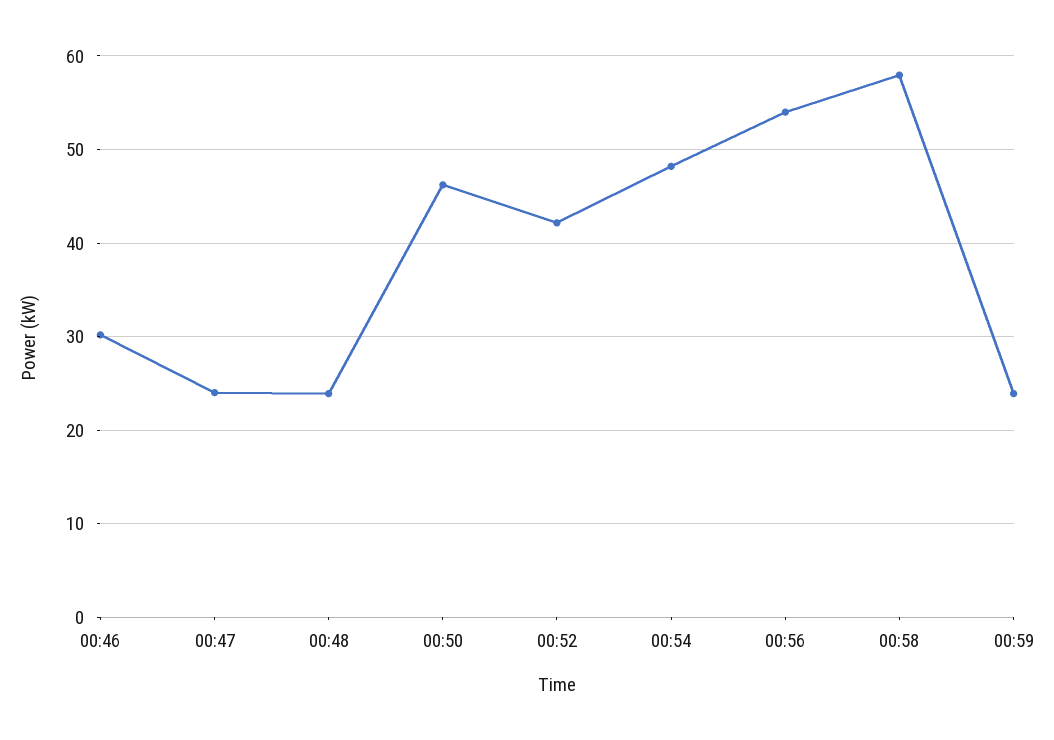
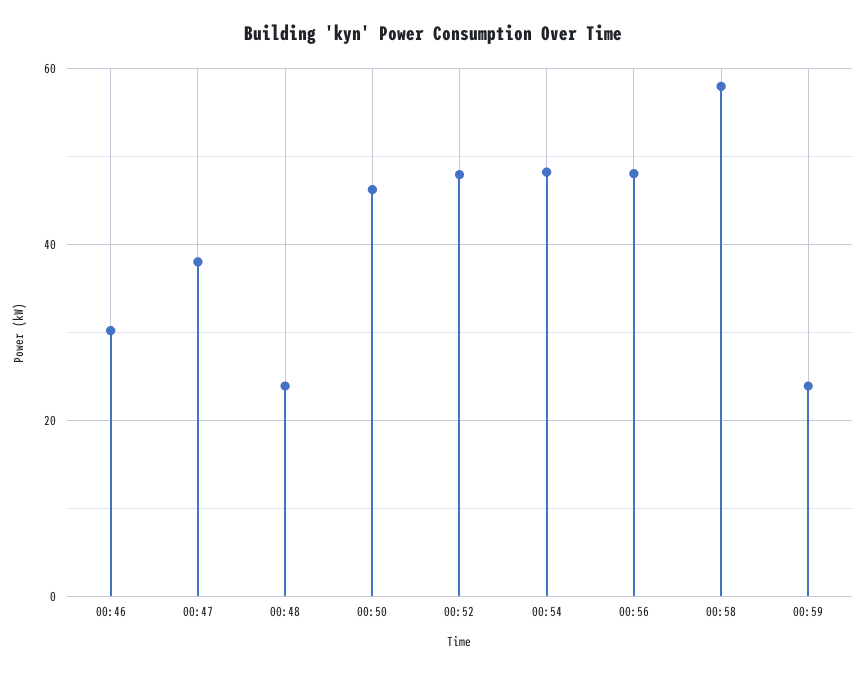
00:47: 24 -> 38
00:52: 42 -> 48
00:56: 54 -> 48

